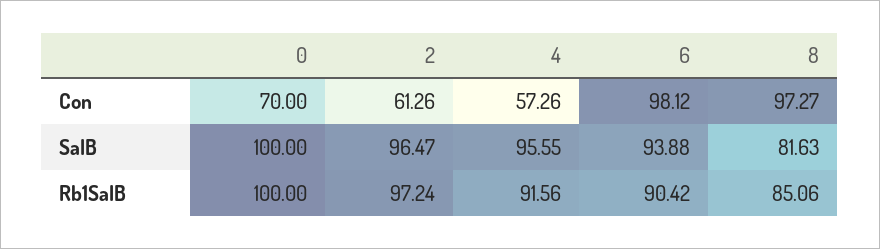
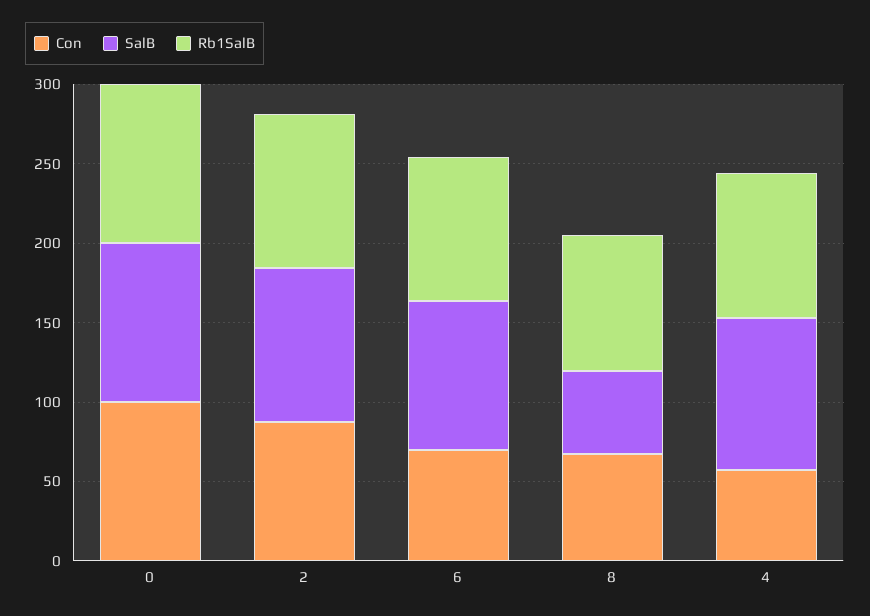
Con, 0: 70 -> 100
Con, 2: 61.26 -> 90
Con, 6: 98.12 -> 70
Con, 8: 97.27 -> 70
SalB, 8: 81.63 -> 50

